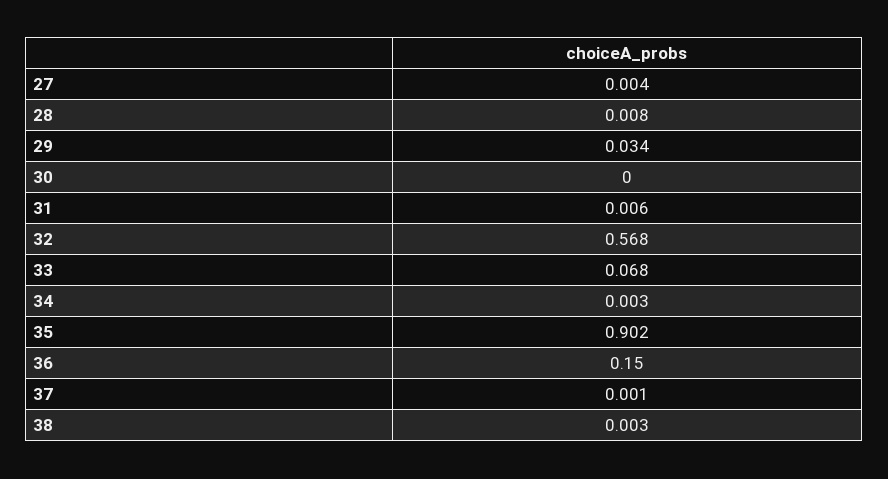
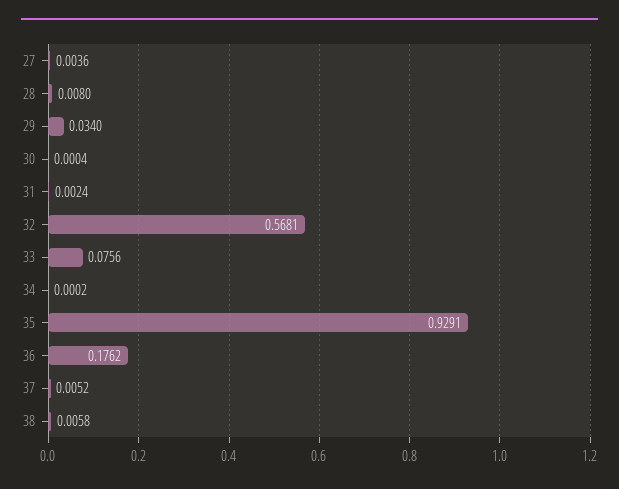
31: 0.006 -> 0.0024
33: 0.068 -> 0.0756
34: 0.003 -> 0.0002
35: 0.902 -> 0.9291
36: 0.15 -> 0.1762
37: 0.001 -> 0.0052
38: 0.003 -> 0.0058

